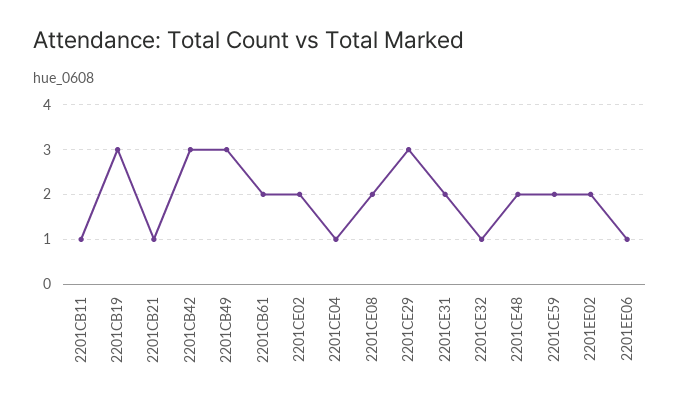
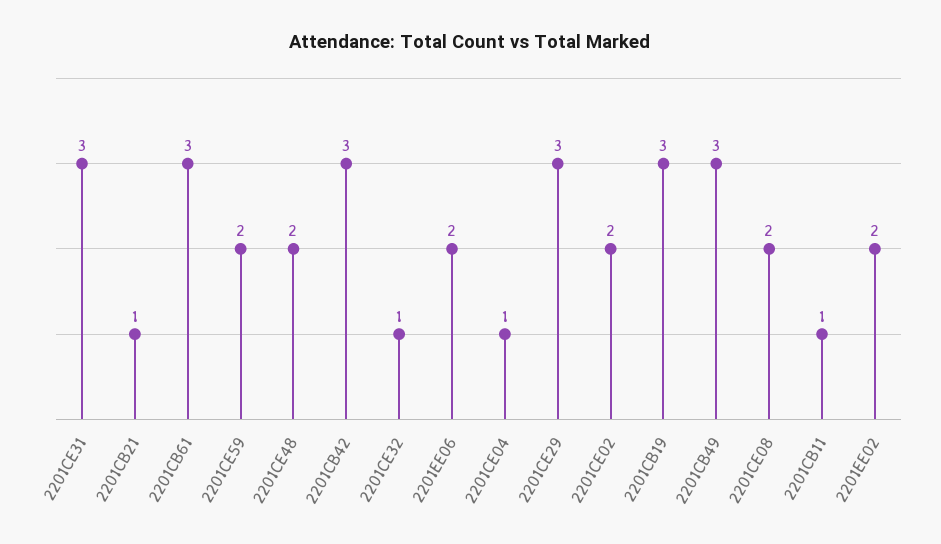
2201CB61: 2 -> 3
2201CE31: 2 -> 3
2201EE06: 1 -> 2

